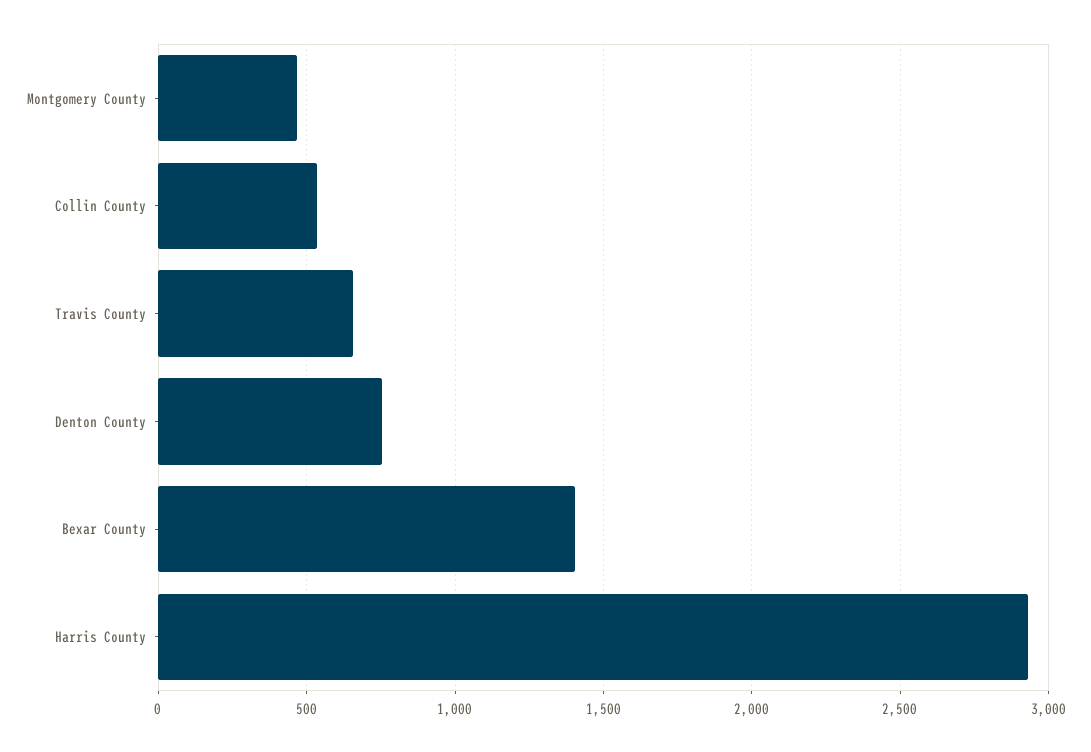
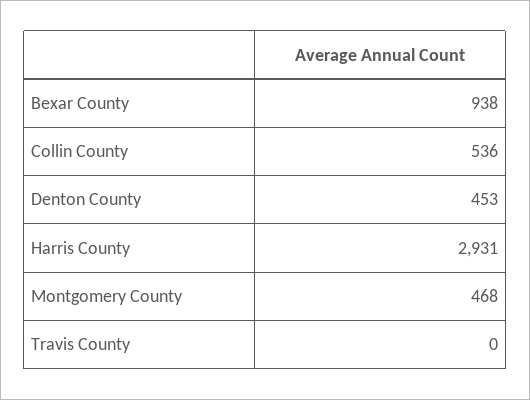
Travis County: 650 -> 0
Denton County: 750 -> 453
Bexar County: 1400 -> 938

